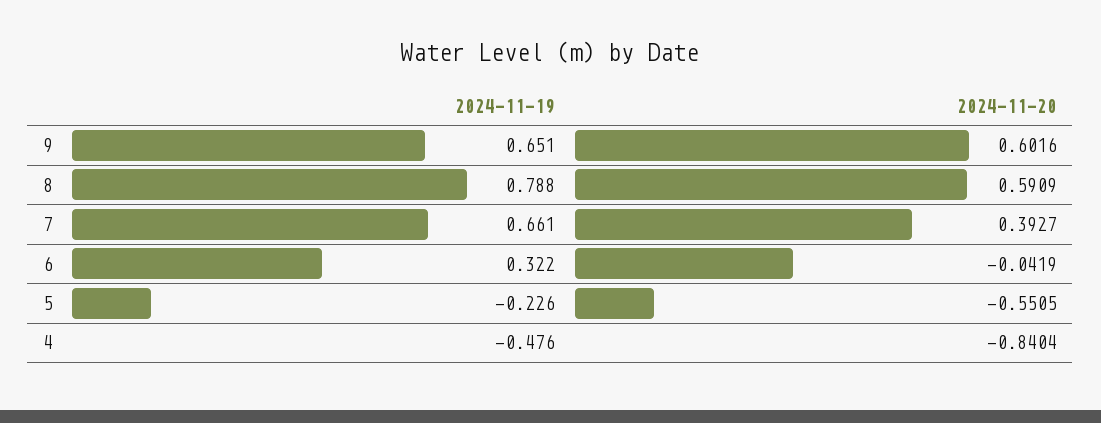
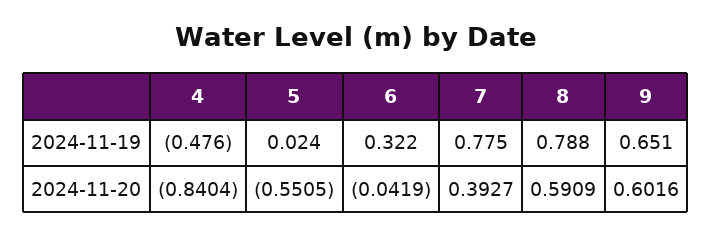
2024-11-19, 7: 0.661 -> 0.775
2024-11-19, 5: -0.226 -> 0.024

